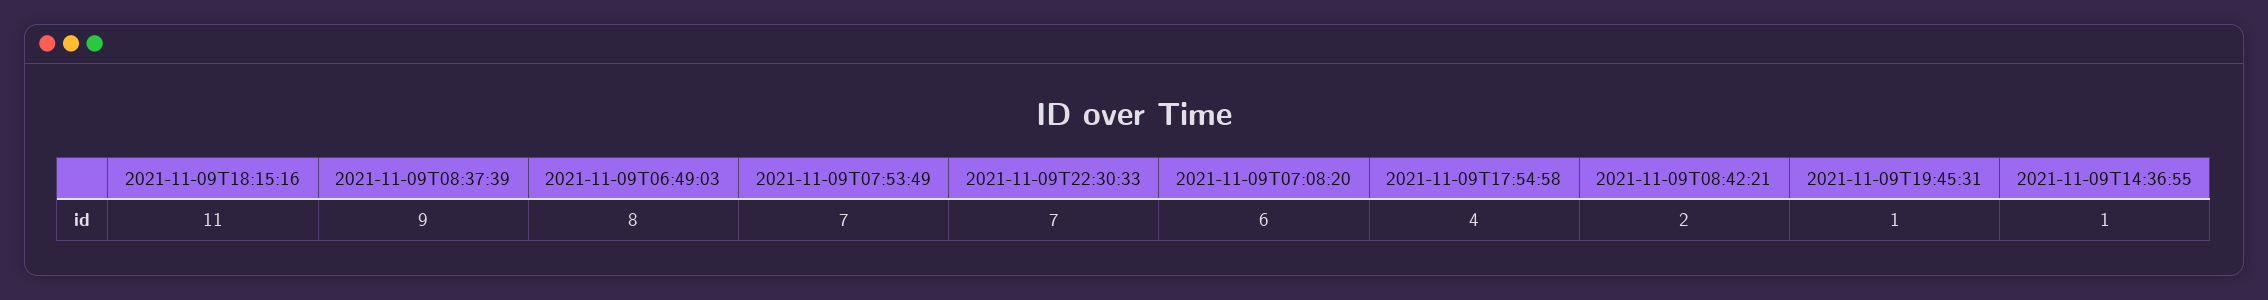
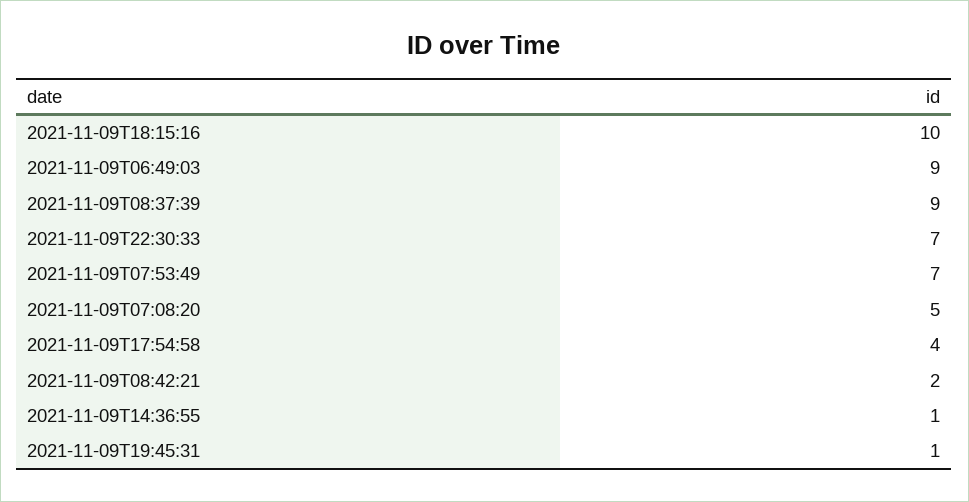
2021-11-09T18:15:16: 11 -> 10
2021-11-09T06:49:03: 8 -> 9
2021-11-09T07:08:20: 6 -> 5

